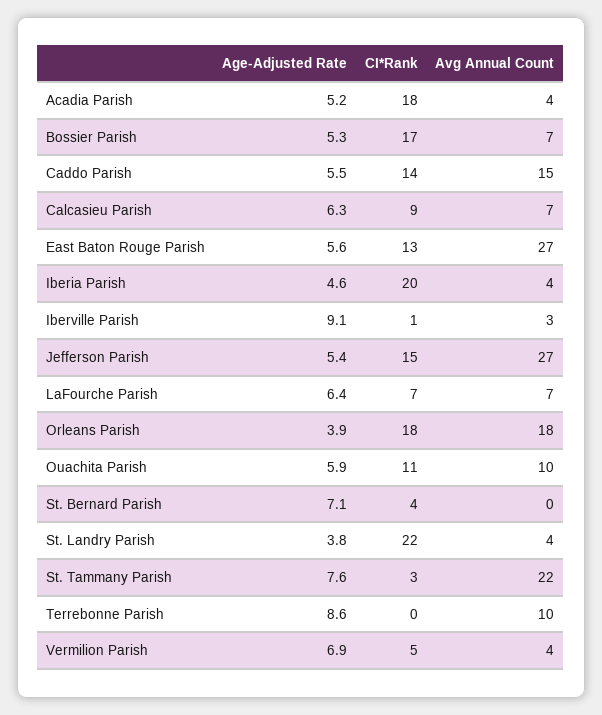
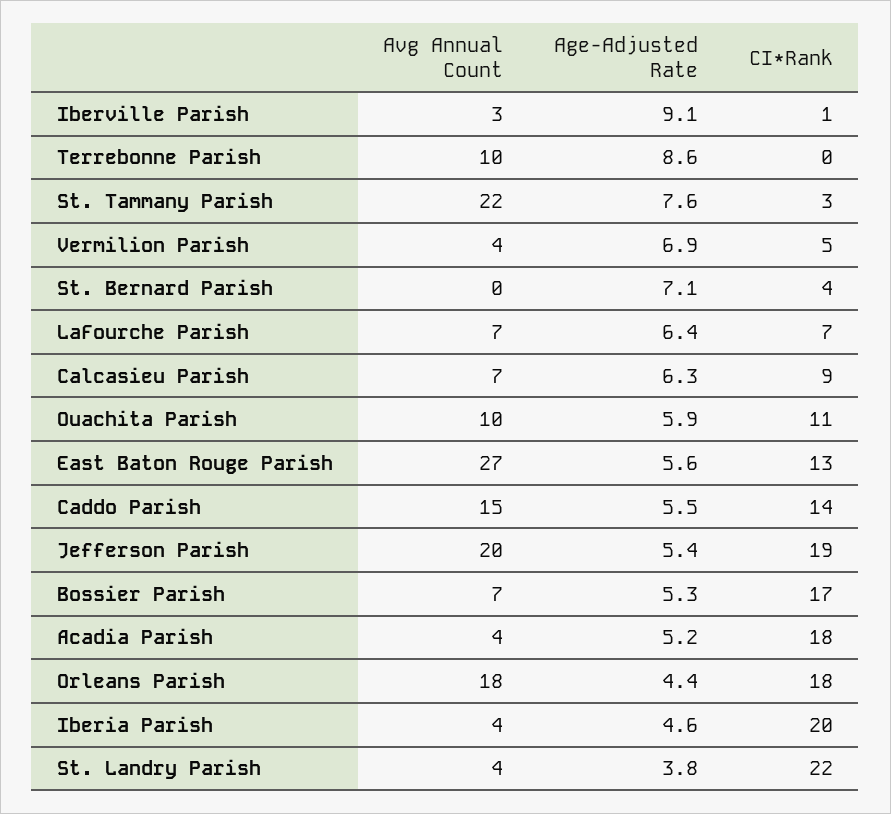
CI*Rank, Jefferson Parish: 15 -> 19
Avg Annual Count, Jefferson Parish: 27 -> 20
Age-Adjusted Rate, Orleans Parish: 3.9 -> 4.4

